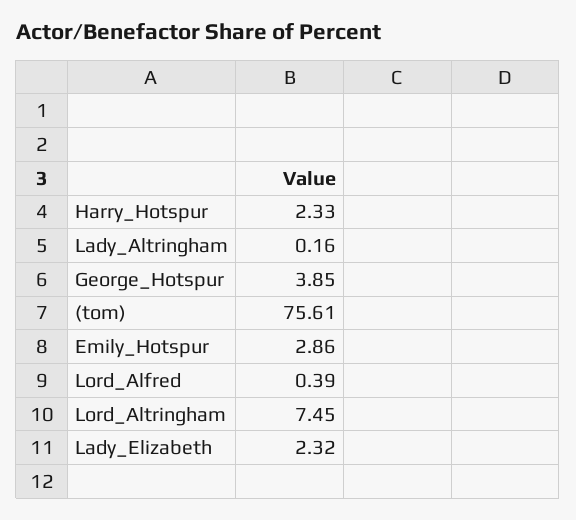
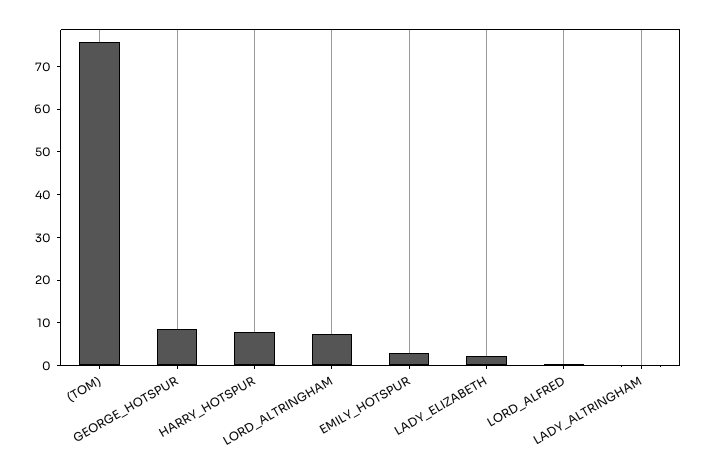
Harry_Hotspur: 2.33 -> 8
George_Hotspur: 3.85 -> 8

